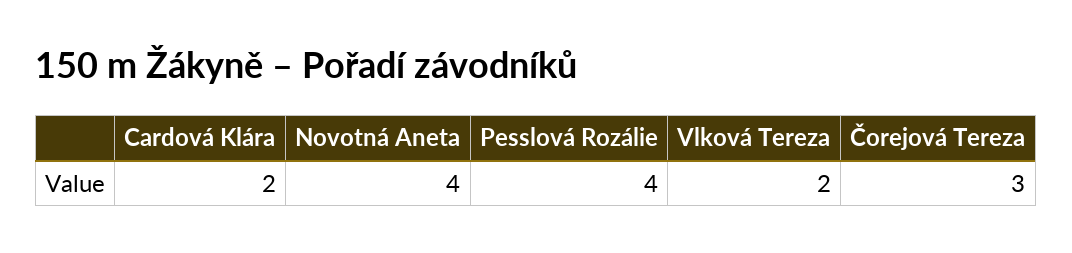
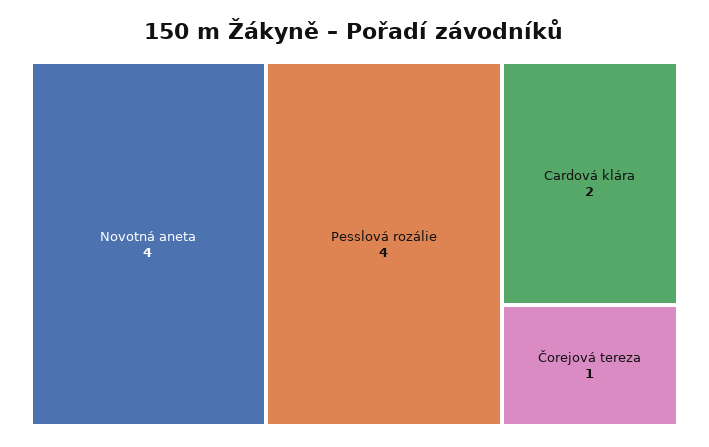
Vlková Tereza: 2 -> none
Čorejová Tereza: 3 -> 1

